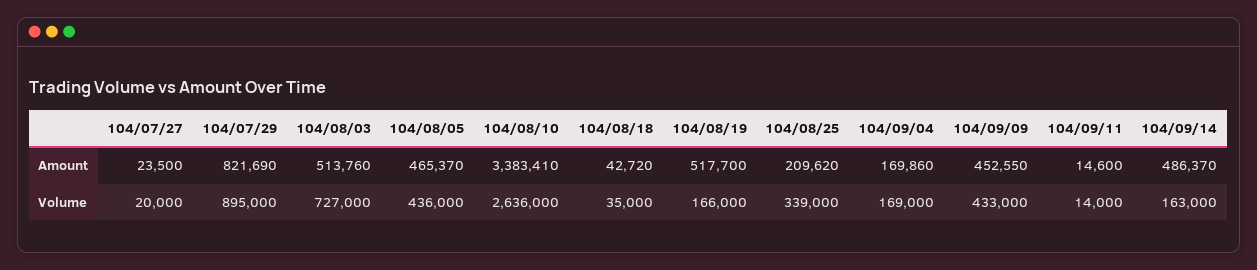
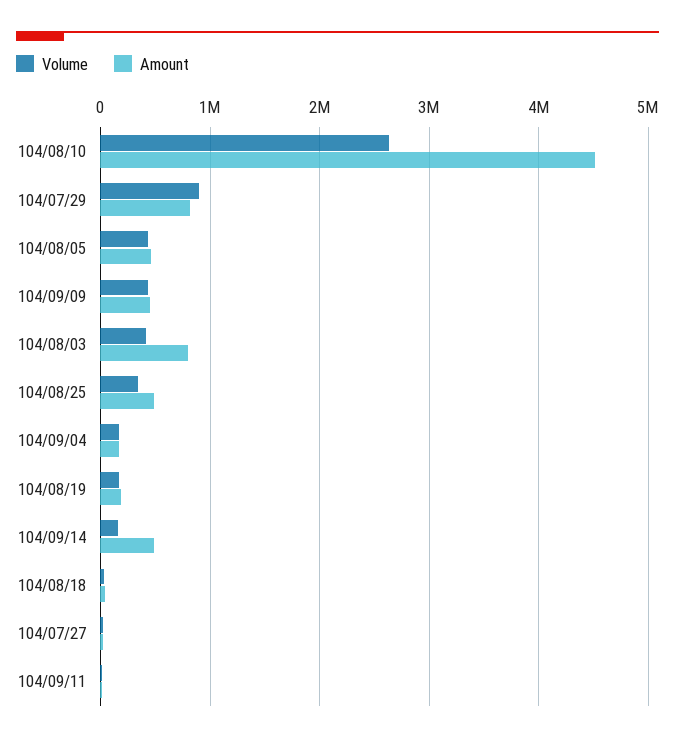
Amount, 104/08/03: 513760 -> 800000
Amount, 104/08/10: 3383410 -> 4500000
Amount, 104/08/19: 517700 -> 200000
Amount, 104/08/25: 209620 -> 500000
Volume, 104/08/03: 727000 -> 400000

